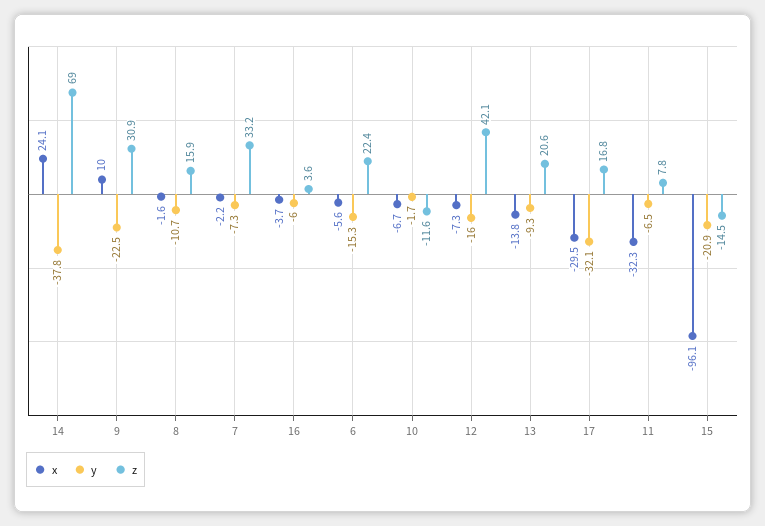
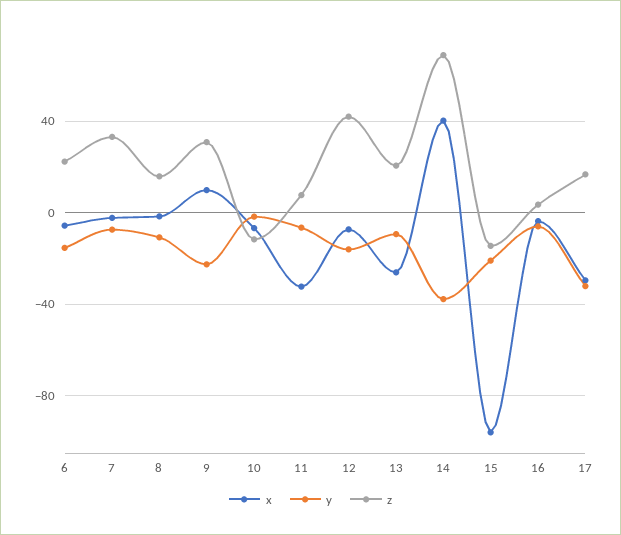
x, 14: 24.1 -> 40
x, 13: -13.8 -> -25

